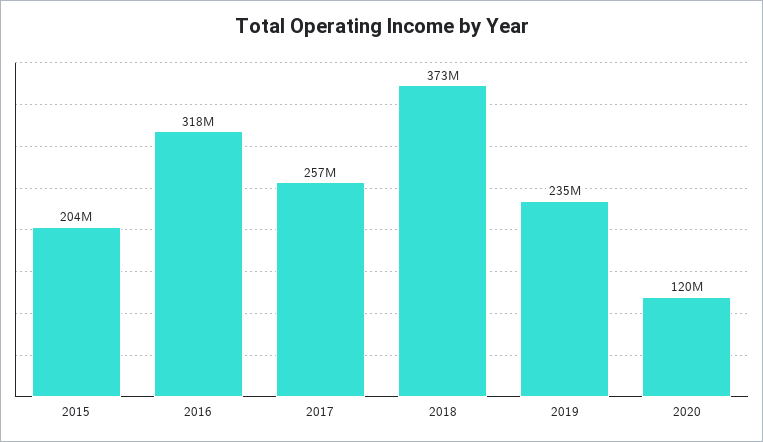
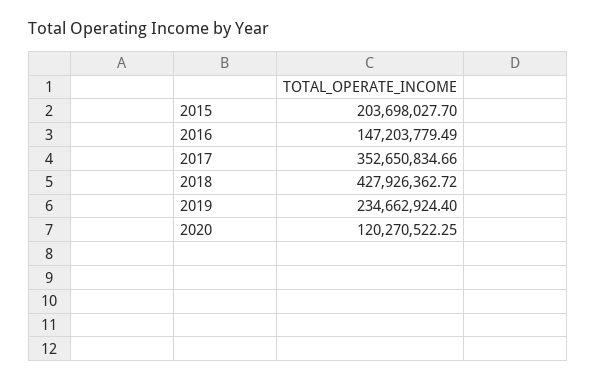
2016: 318000000 -> 147203779.49
2017: 257000000 -> 352650834.66
2018: 373000000 -> 427926362.72

